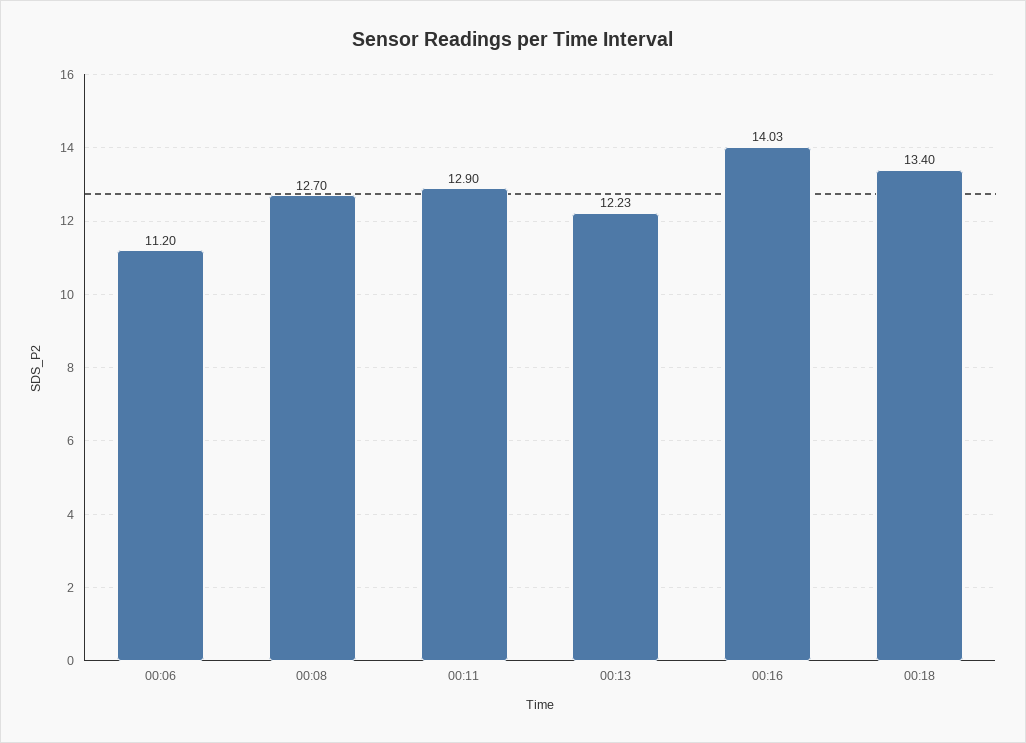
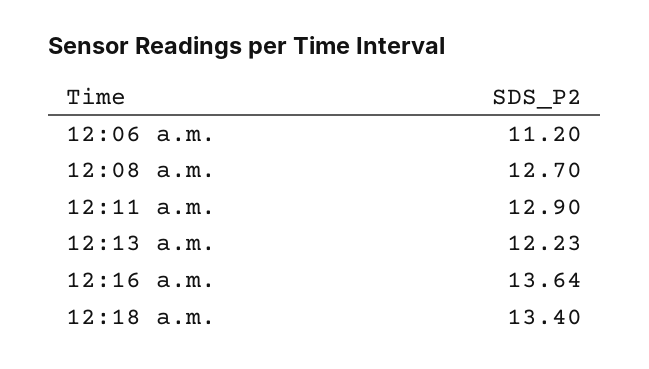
00:16: 14.03 -> 13.64

